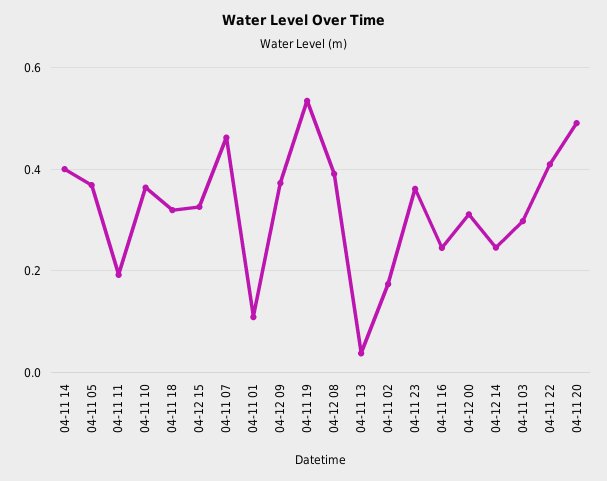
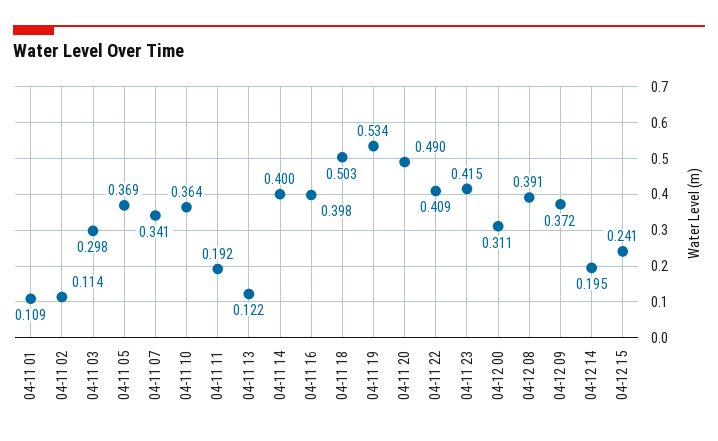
04-11 18: 0.32 -> 0.503
04-12 15: 0.32 -> 0.241
04-11 07: 0.46 -> 0.341
04-11 13: 0.04 -> 0.122
04-11 02: 0.18 -> 0.114
04-11 23: 0.36 -> 0.415
04-11 16: 0.24 -> 0.398
04-12 14: 0.24 -> 0.195

